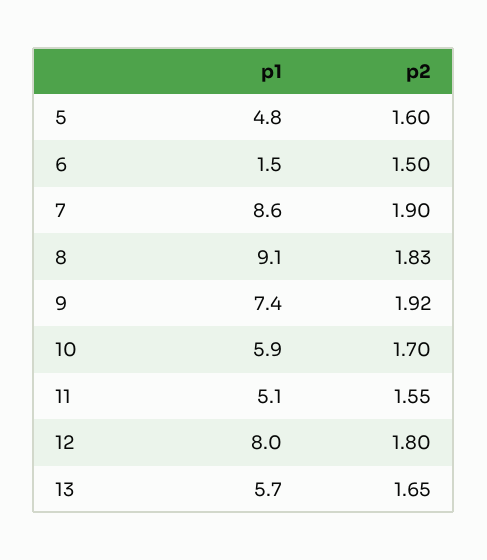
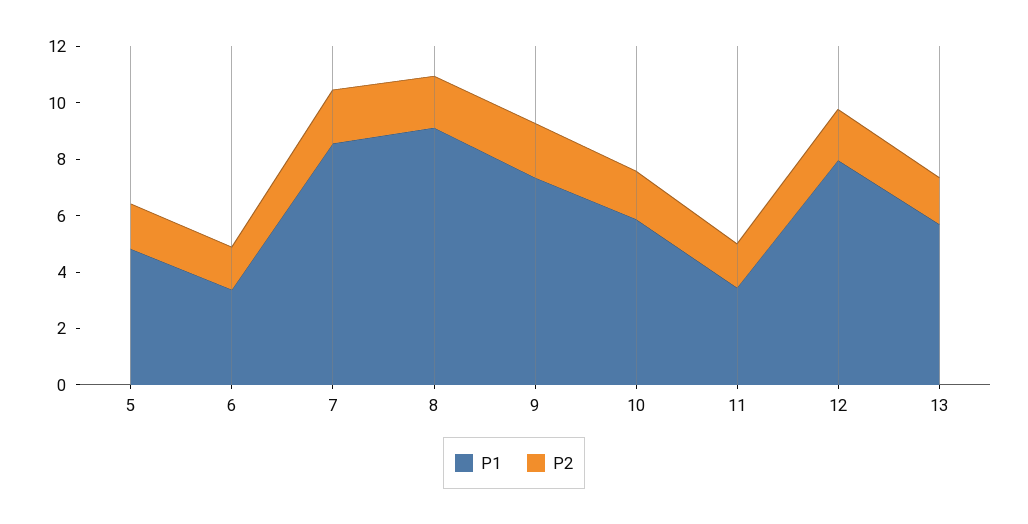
p1, 6: 1.5 -> 3.5
p1, 11: 5.1 -> 3.5

